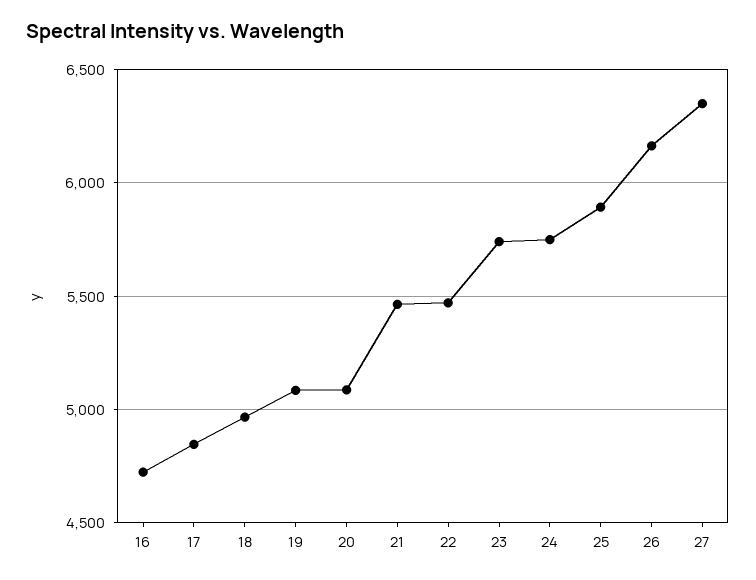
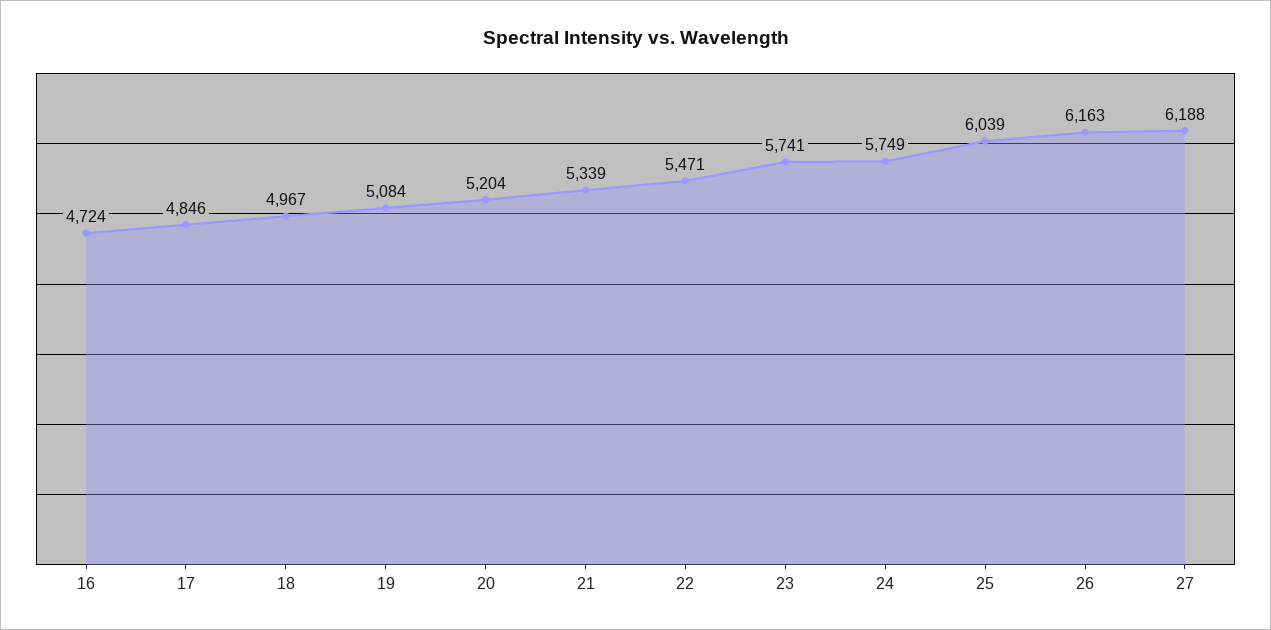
20: 5100 -> 5204
21: 5450 -> 5339
25: 5900 -> 6039
27: 6350 -> 6188

